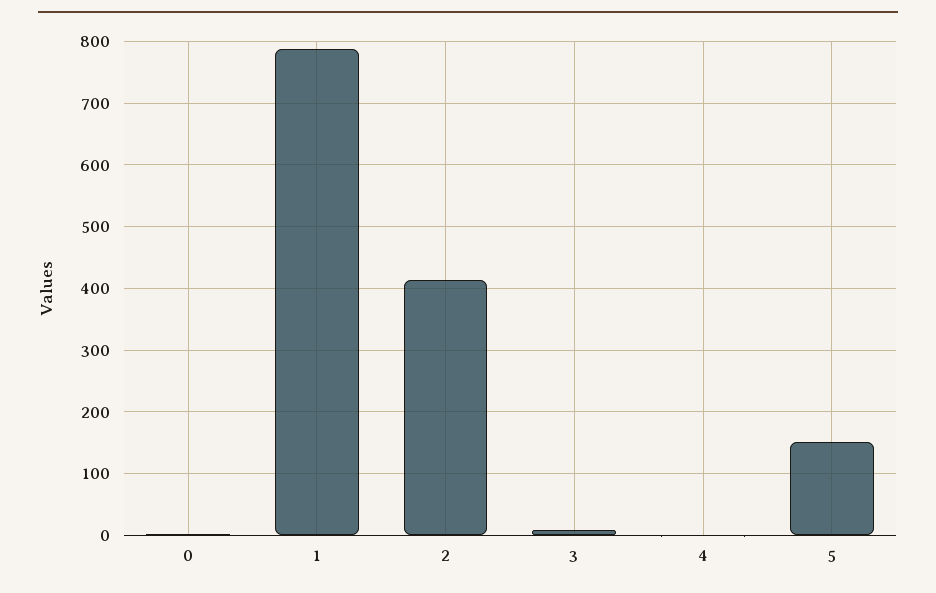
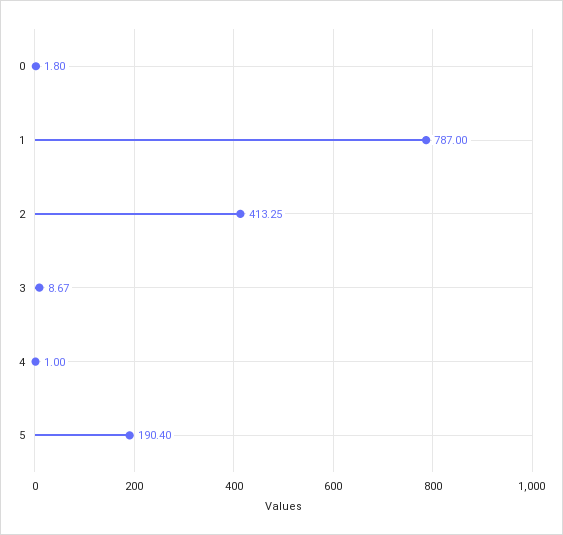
5: 150 -> 190.4

